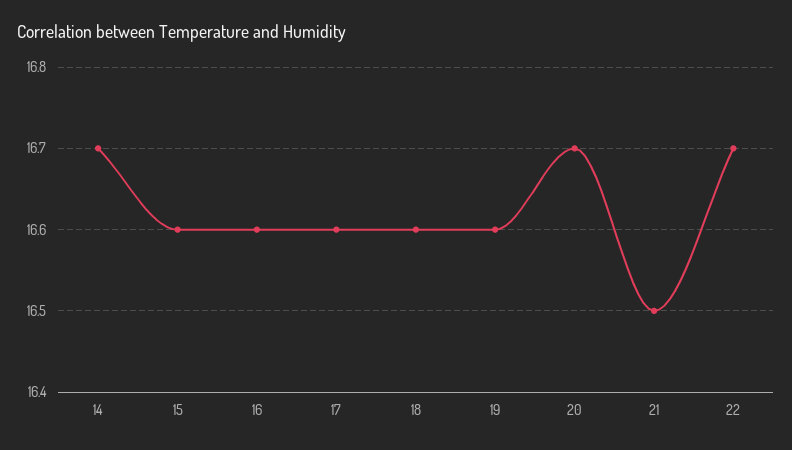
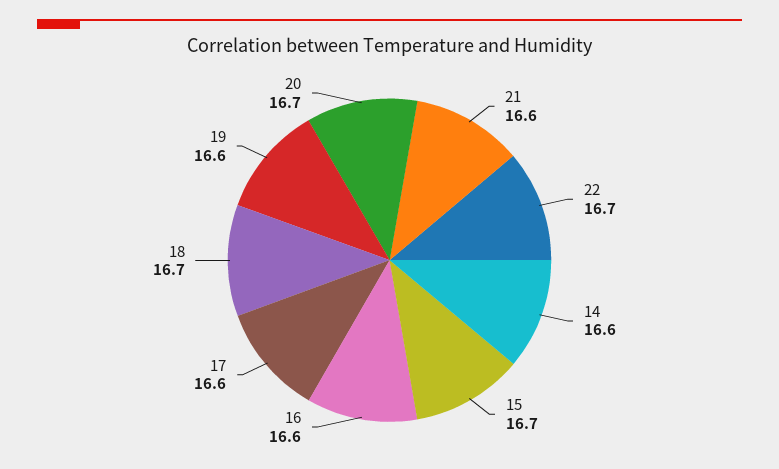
14: 16.7 -> 16.6
15: 16.6 -> 16.7
18: 16.6 -> 16.7
21: 16.5 -> 16.6

